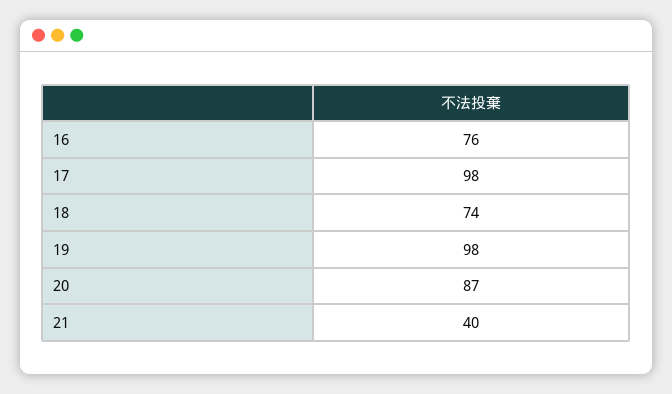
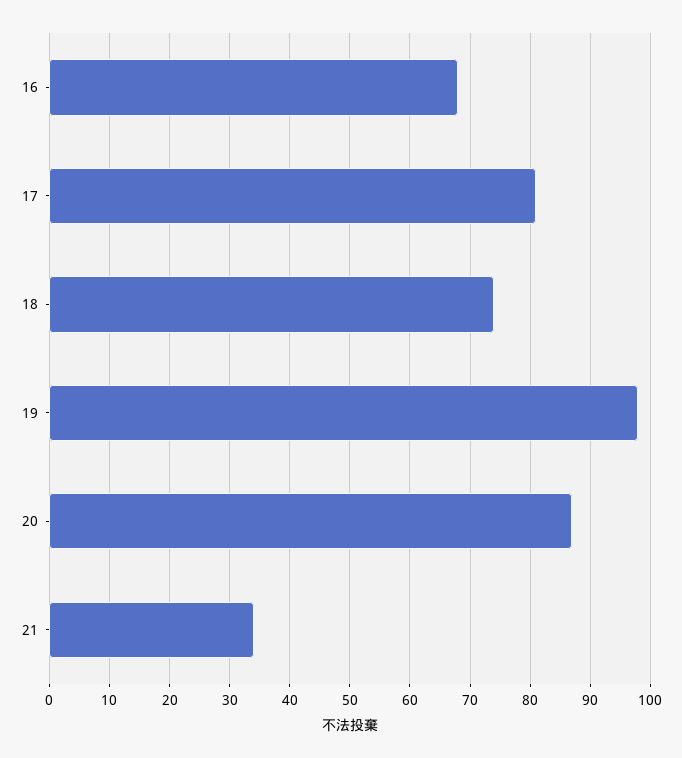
16: 76 -> 68
17: 98 -> 81
21: 40 -> 34

